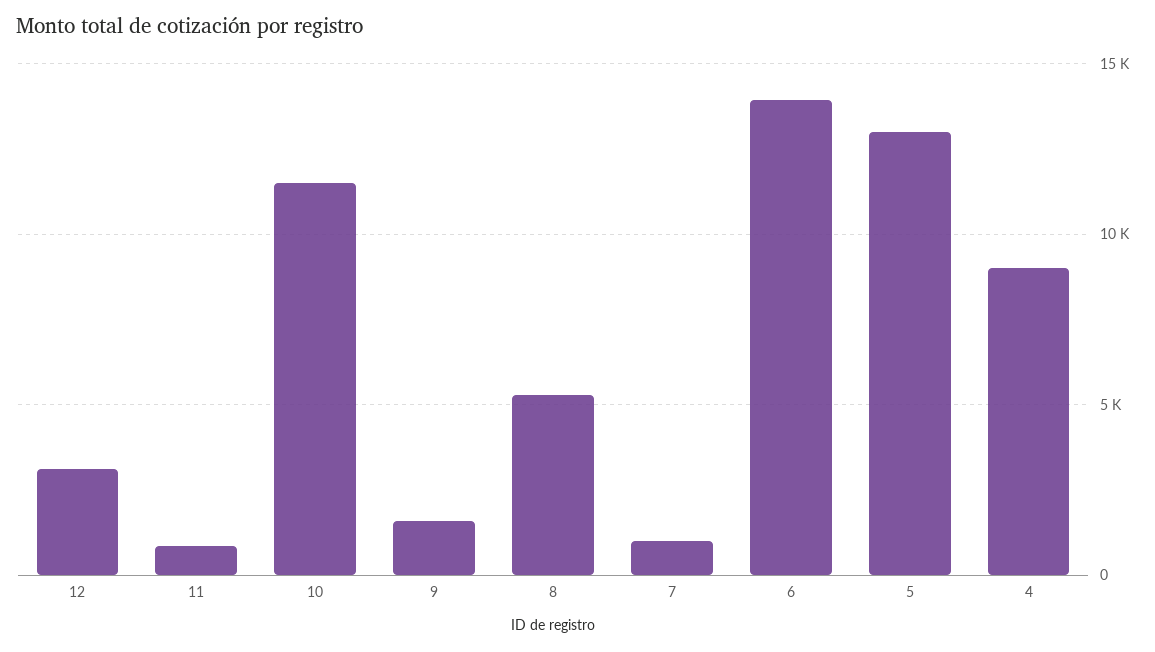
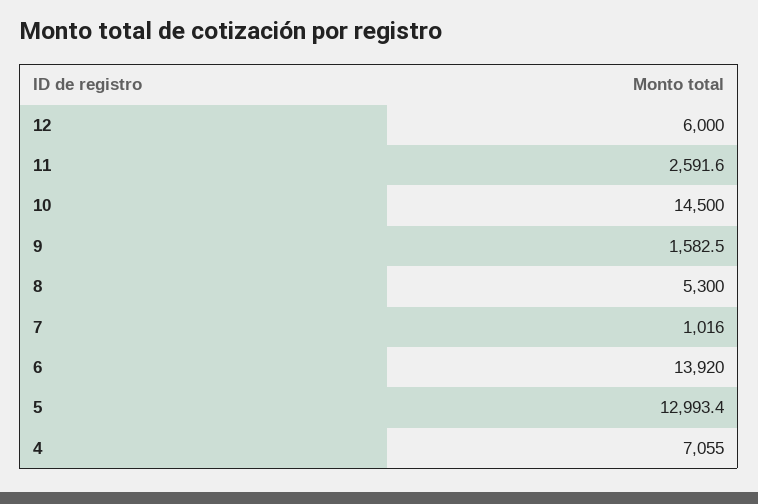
12: 3000 -> 6000
11: 1000 -> 2591.6
10: 11500 -> 14500
4: 9000 -> 7055

